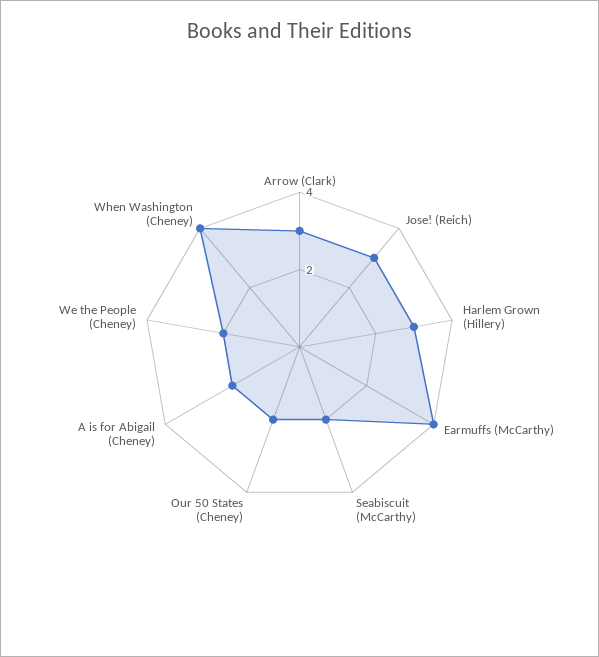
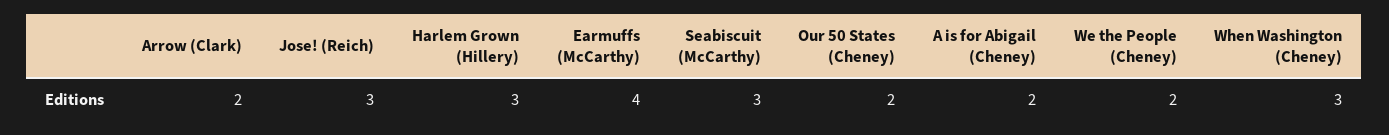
Arrow (Clark): 3 -> 2
Seabiscuit (McCarthy): 2 -> 3
When Washington (Cheney): 4 -> 3

